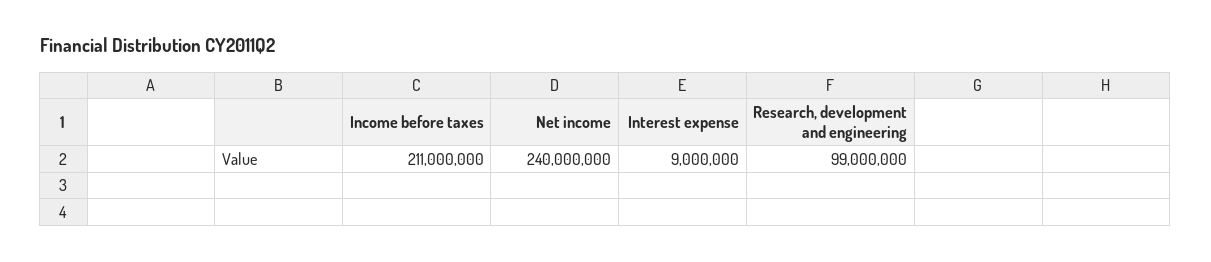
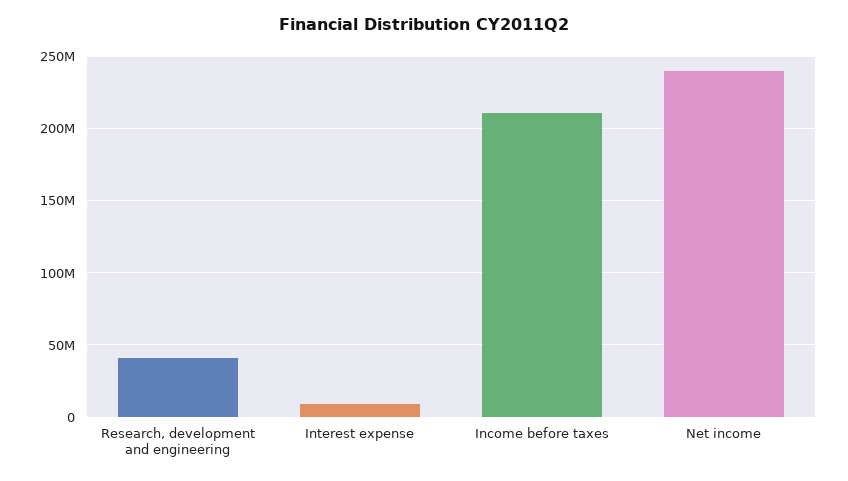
Research, development and engineering: 99000000 -> 40000000

